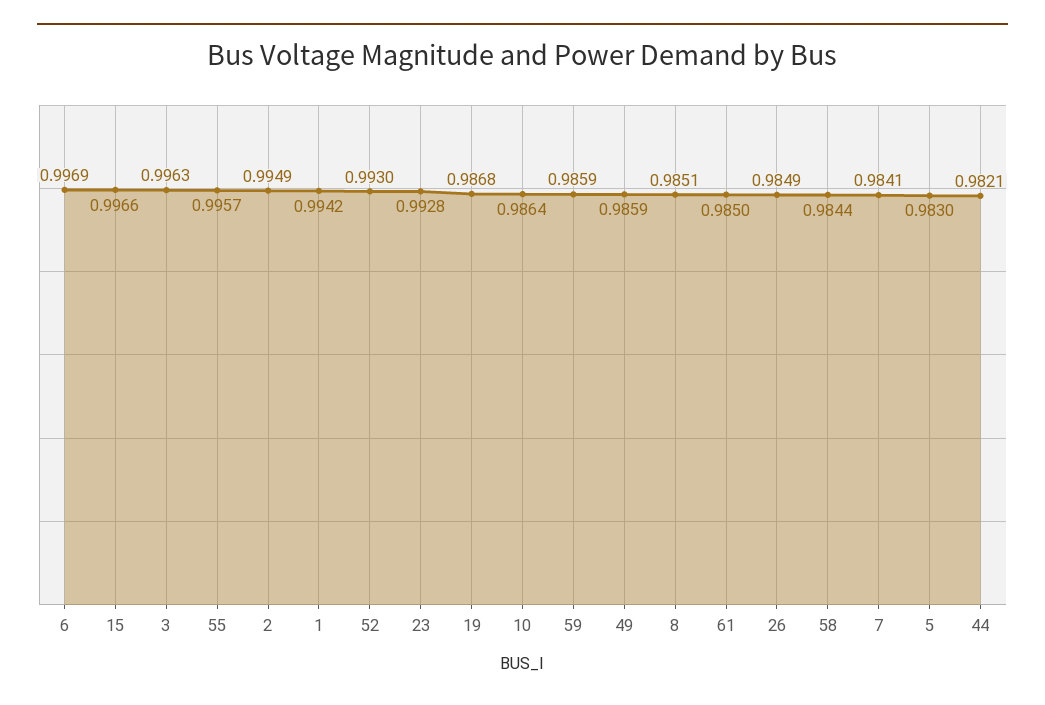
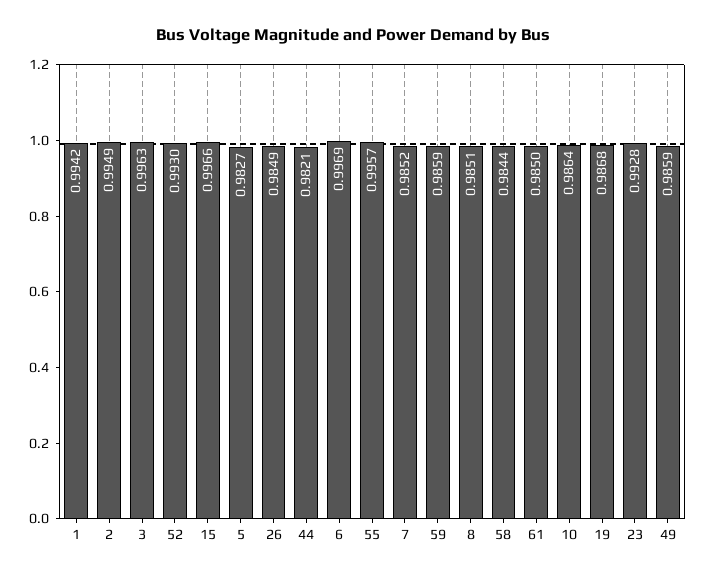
7: 0.9841 -> 0.9852
5: 0.983 -> 0.9827

